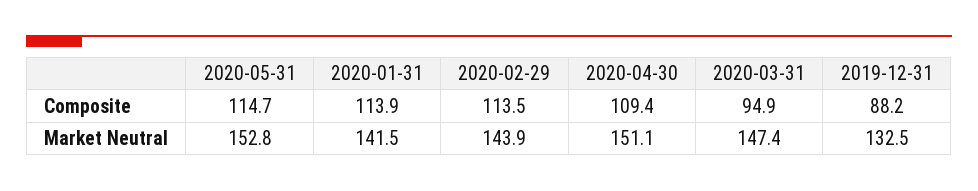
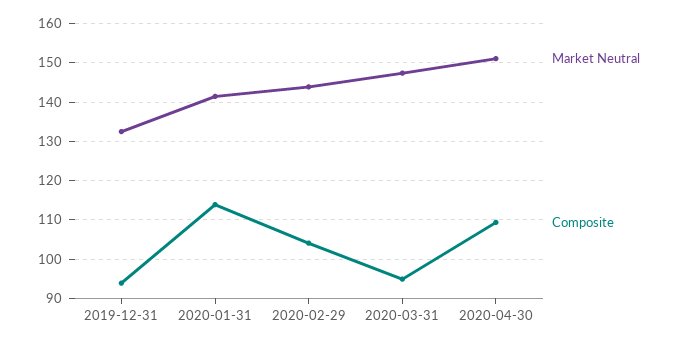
Composite, 2020-05-31: 114.7 -> none
Composite, 2020-02-29: 113.5 -> 104
Composite, 2019-12-31: 88.2 -> 94
Market Neutral, 2020-05-31: 152.8 -> none

